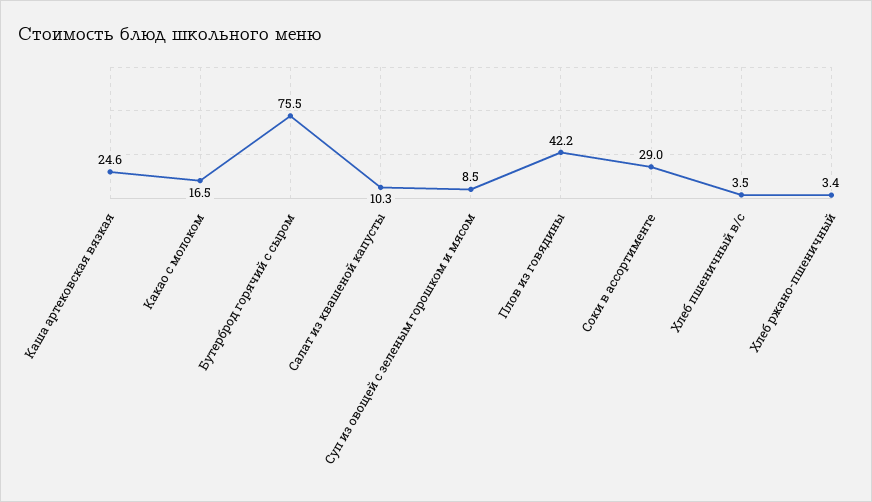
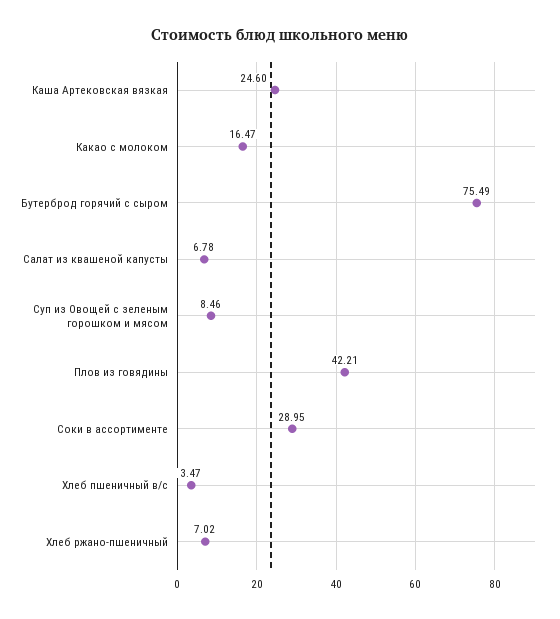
Салат из квашеной капусты: 10.3 -> 6.78
Хлеб ржано-пшеничный: 3.4 -> 7.02

